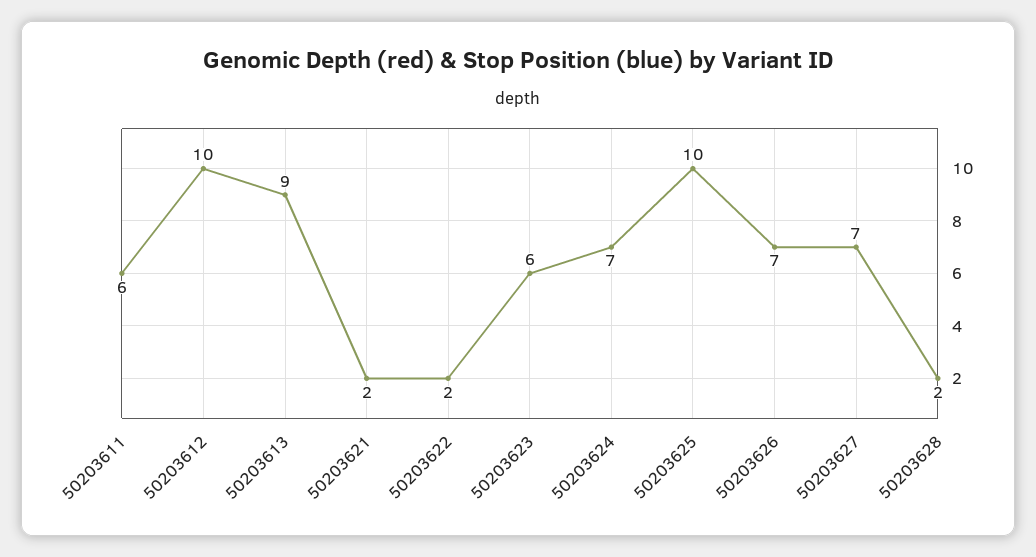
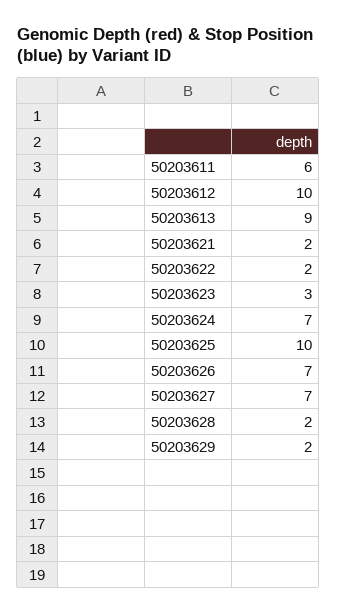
50203623: 6 -> 3
50203629: none -> 2

